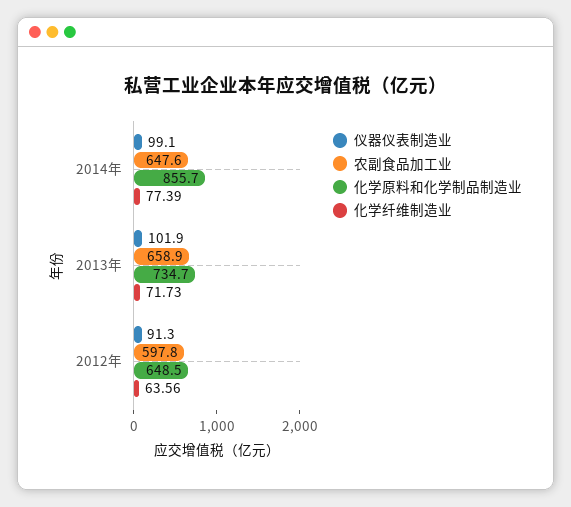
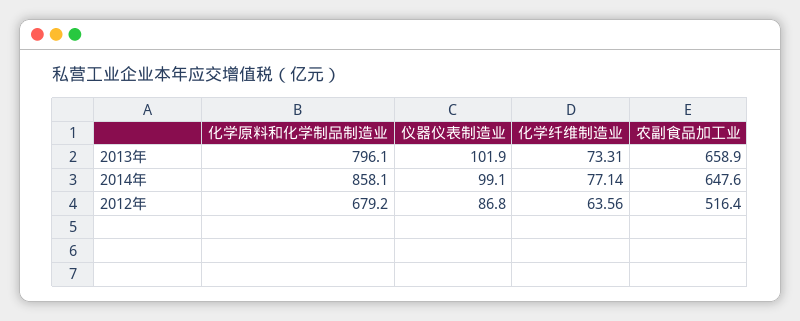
化学原料和化学制品制造业, 2014年: 855.7 -> 858.1
化学纤维制造业, 2014年: 77.39 -> 77.14
化学原料和化学制品制造业, 2013年: 734.7 -> 796.1
化学纤维制造业, 2013年: 71.73 -> 73.31
仪器仪表制造业, 2012年: 91.3 -> 86.8
农副食品加工业, 2012年: 597.8 -> 516.4
化学原料和化学制品制造业, 2012年: 648.5 -> 679.2

